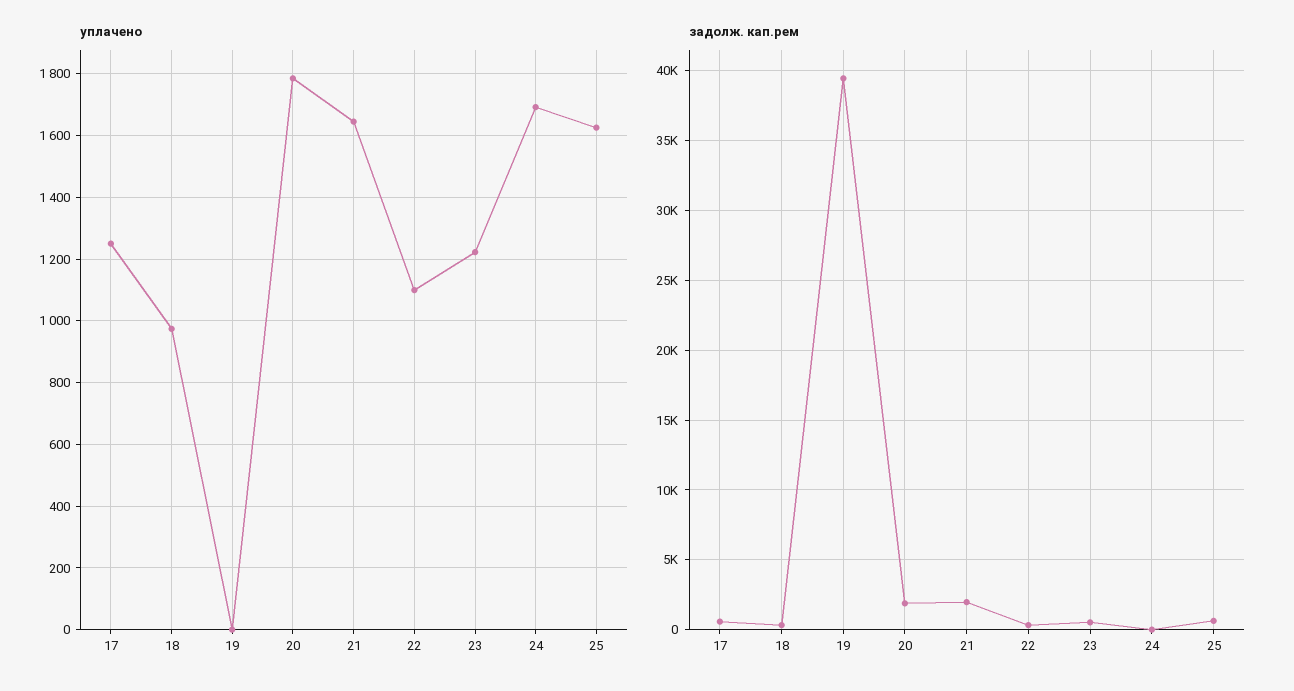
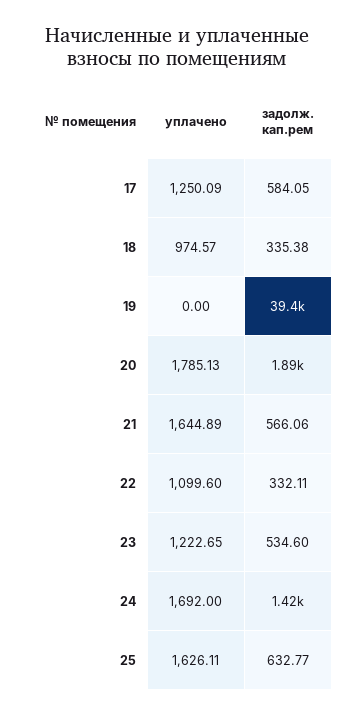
задолж. кап.рем, 21: 2000 -> 566.06
задолж. кап.рем, 24: 0 -> 1420

